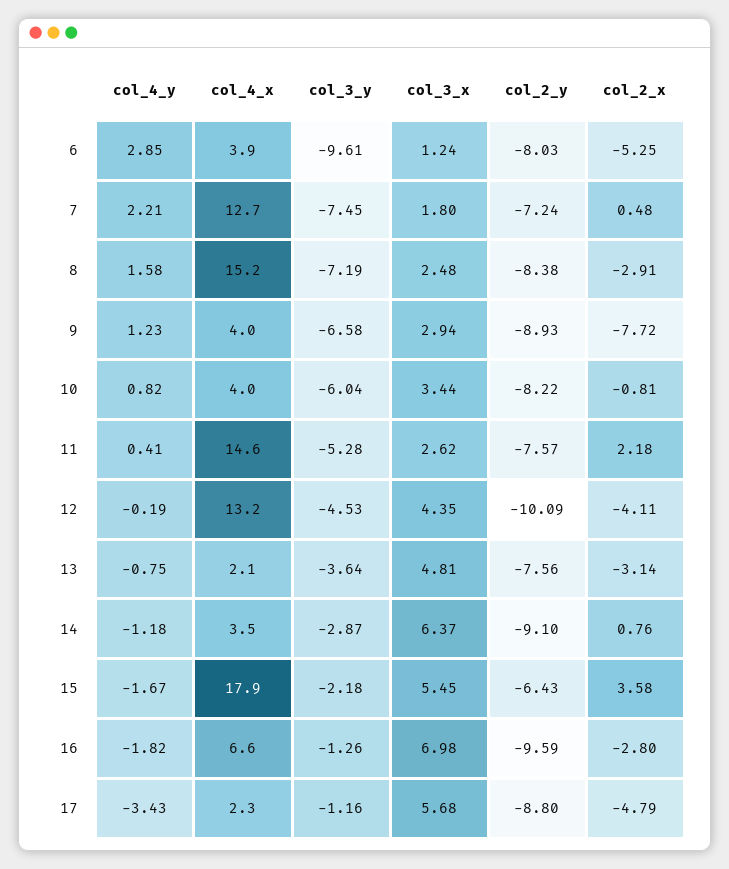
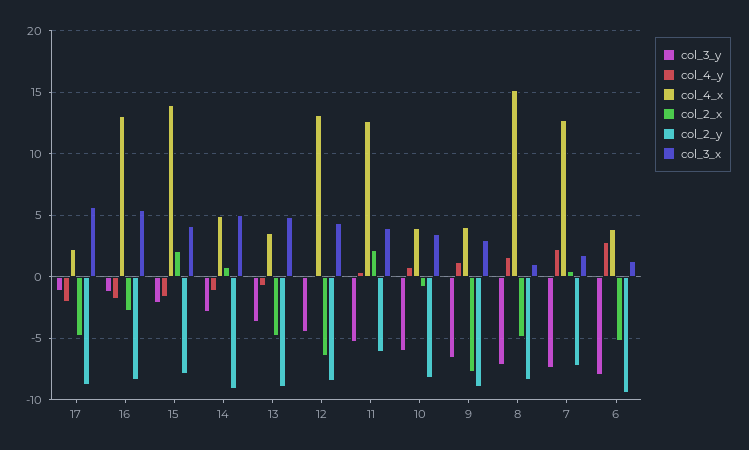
col_3_y, 6: -9.61 -> -8
col_2_y, 6: -8.03 -> -9.5
col_3_x, 8: 2.48 -> 1
col_2_x, 8: -2.91 -> -5
col_4_x, 11: 14.6 -> 12.5
col_3_x, 11: 2.62 -> 4
col_2_y, 11: -7.57 -> -6
col_2_y, 12: -10.09 -> -8.5
col_2_x, 12: -4.11 -> -6.5
col_4_x, 13: 2.1 -> 3.5
col_2_y, 13: -7.56 -> -9
col_2_x, 13: -3.14 -> -5
col_4_x, 14: 3.5 -> 5
col_3_x, 14: 6.37 -> 5
col_4_x, 15: 17.9 -> 14
col_3_x, 15: 5.45 -> 4
col_2_y, 15: -6.43 -> -8
col_2_x, 15: 3.58 -> 2
col_4_x, 16: 6.6 -> 13
col_3_x, 16: 6.98 -> 5.5
col_2_y, 16: -9.59 -> -8.5
col_4_y, 17: -3.43 -> -2

